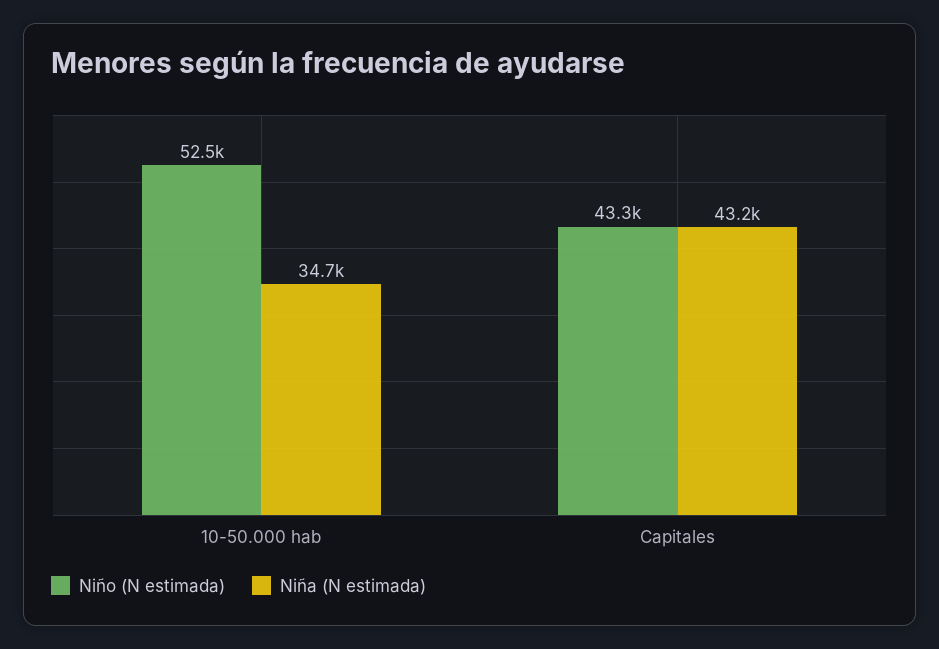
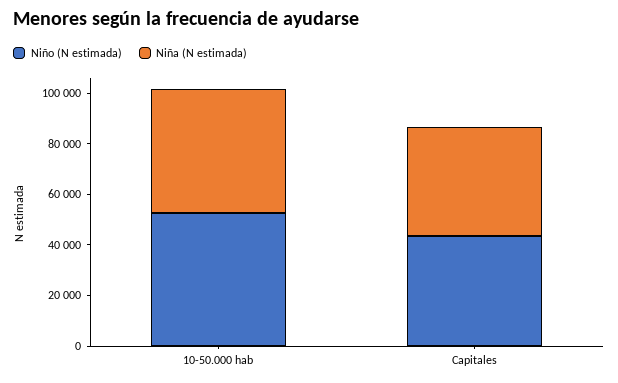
Niña (N estimada), 10-50.000 hab: 34700 -> 50000

